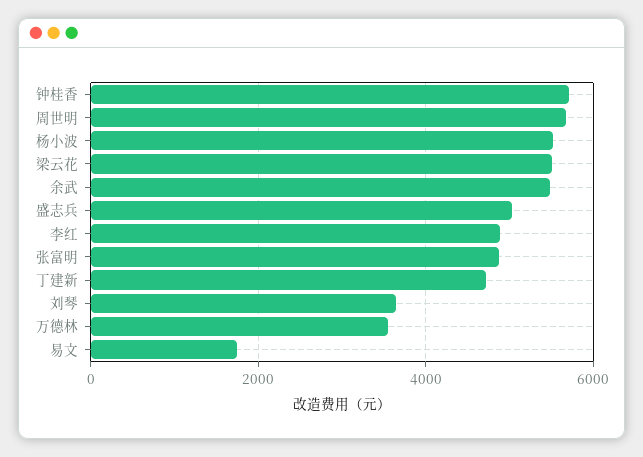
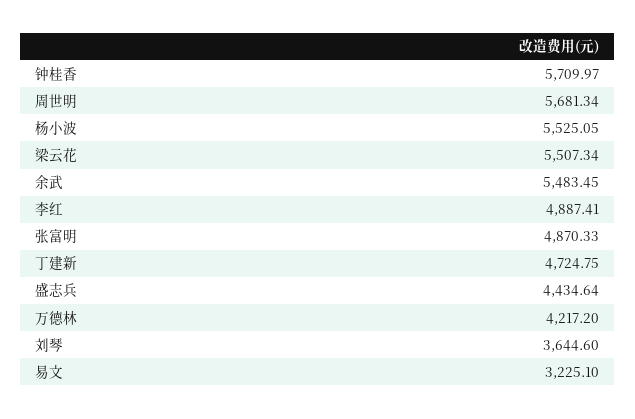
盛志兵: 5000 -> 4434.64
万德林: 3600 -> 4217.2
易文: 1800 -> 3225.1

